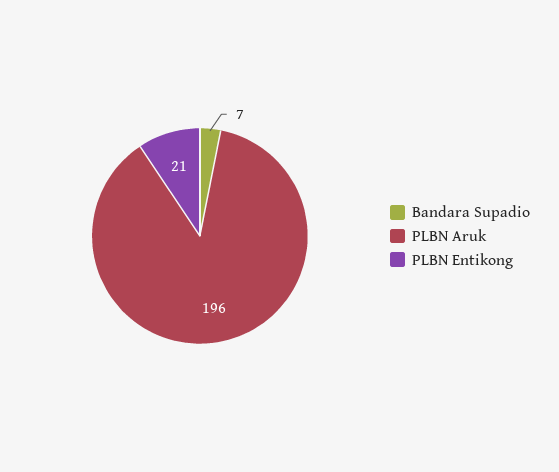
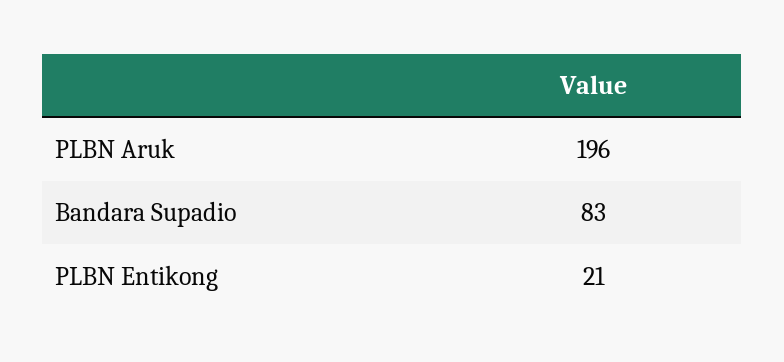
Bandara Supadio: 7 -> 83

